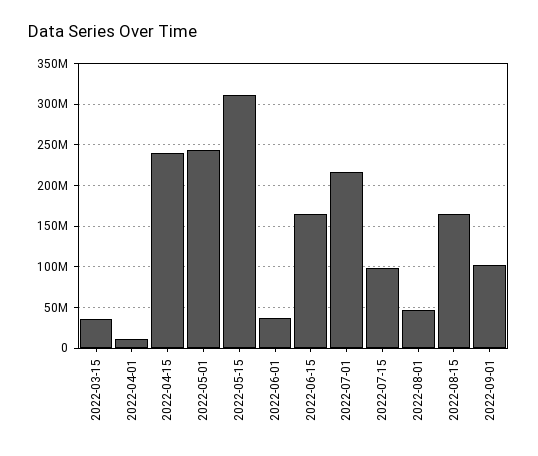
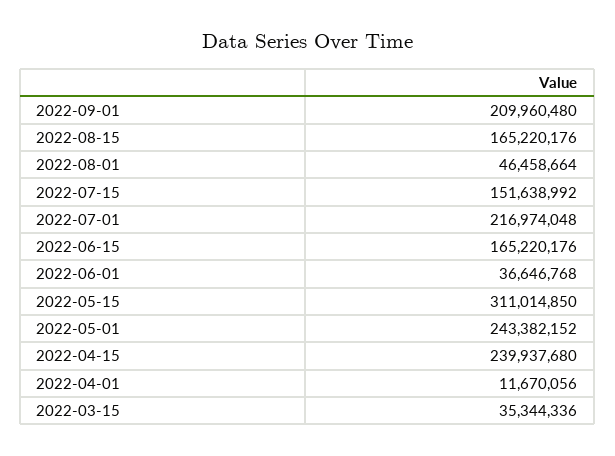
2022-07-15: 100000000 -> 151638992
2022-09-01: 100000000 -> 209960480

